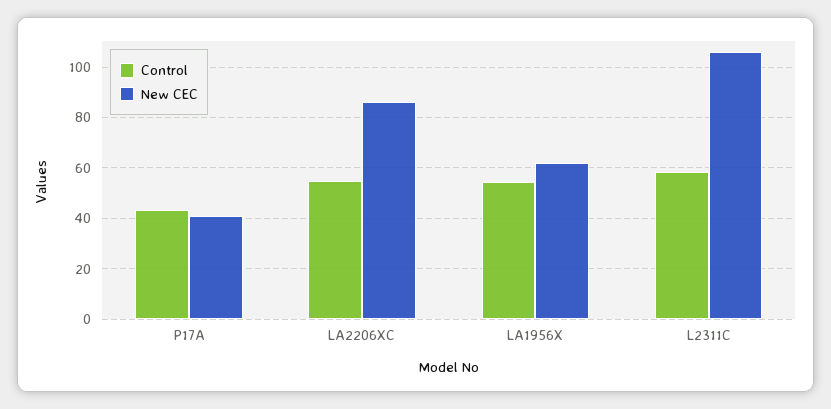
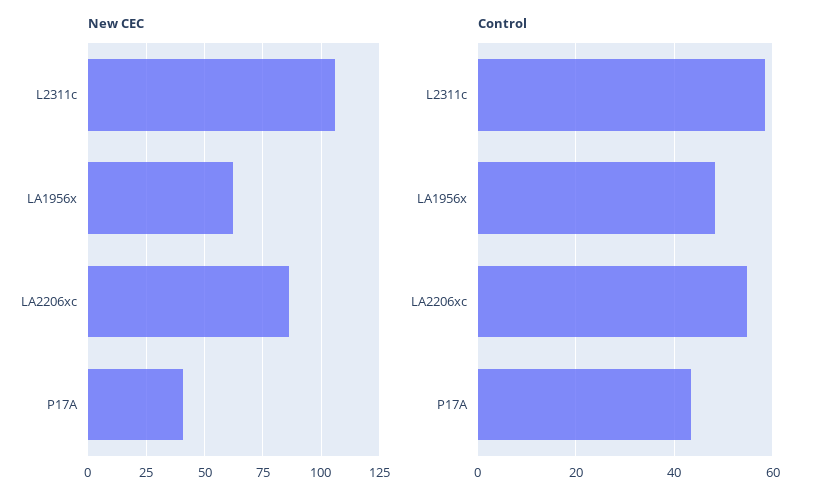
Control, LA1956X: 55 -> 48

